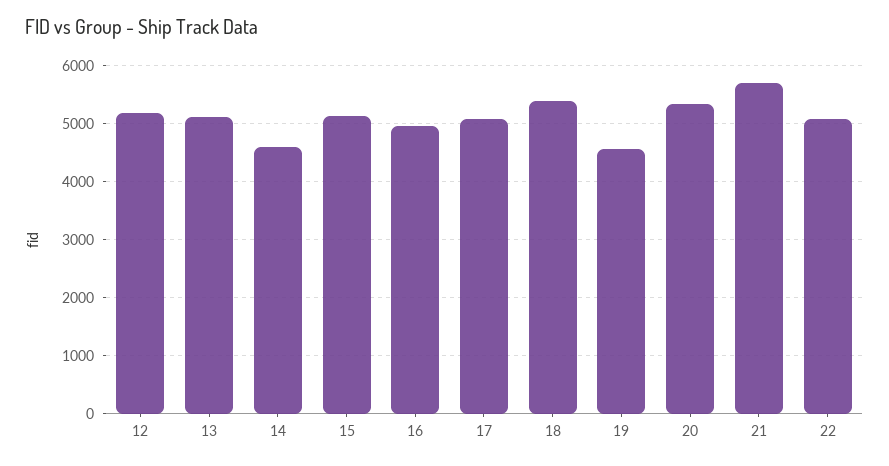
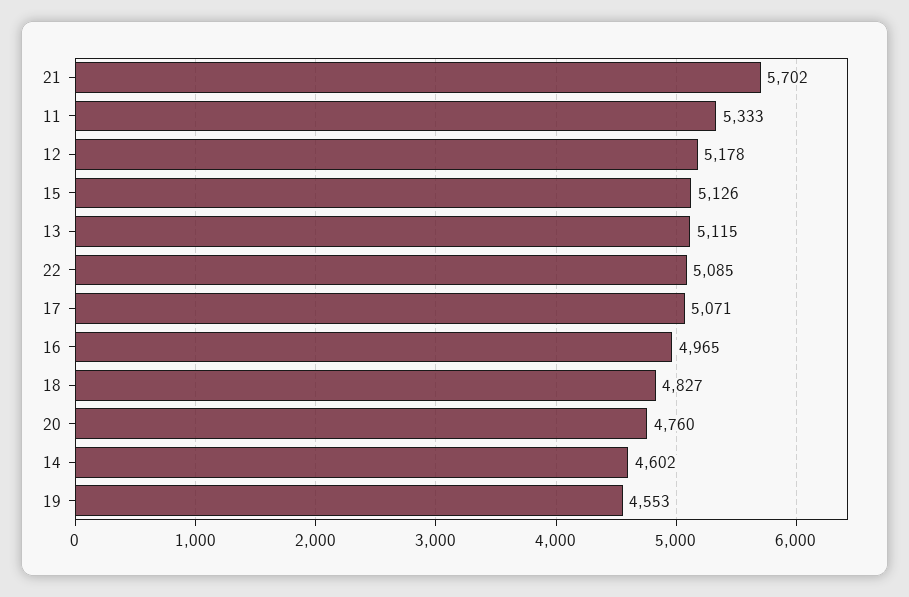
18: 5400 -> 4827
20: 5400 -> 4760
11: none -> 5333

